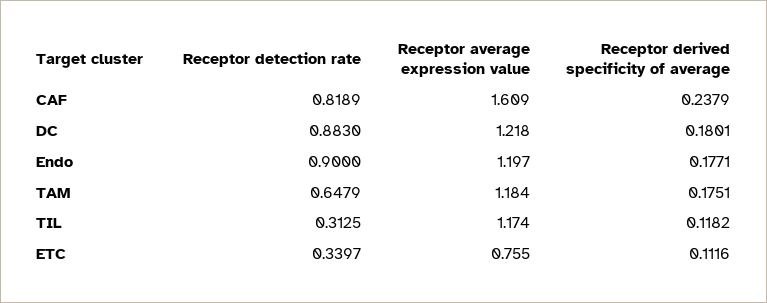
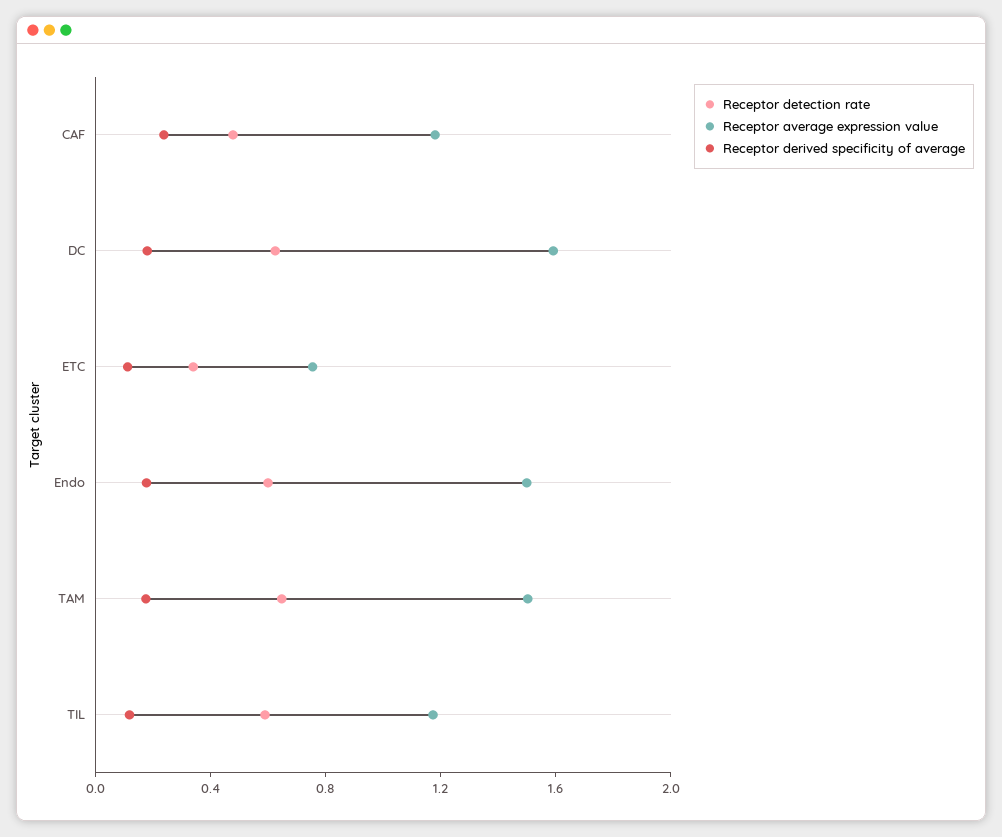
Receptor detection rate, CAF: 0.8189 -> 0.5
Receptor average expression value, CAF: 1.609 -> 1.2
Receptor detection rate, DC: 0.883 -> 0.6
Receptor average expression value, DC: 1.218 -> 1.6
Receptor detection rate, Endo: 0.9 -> 0.6
Receptor average expression value, Endo: 1.197 -> 1.5
Receptor average expression value, TAM: 1.184 -> 1.5
Receptor detection rate, TIL: 0.3125 -> 0.6

